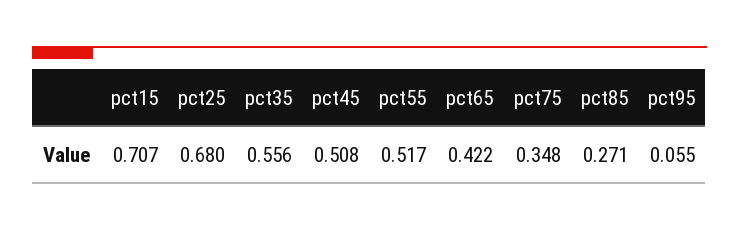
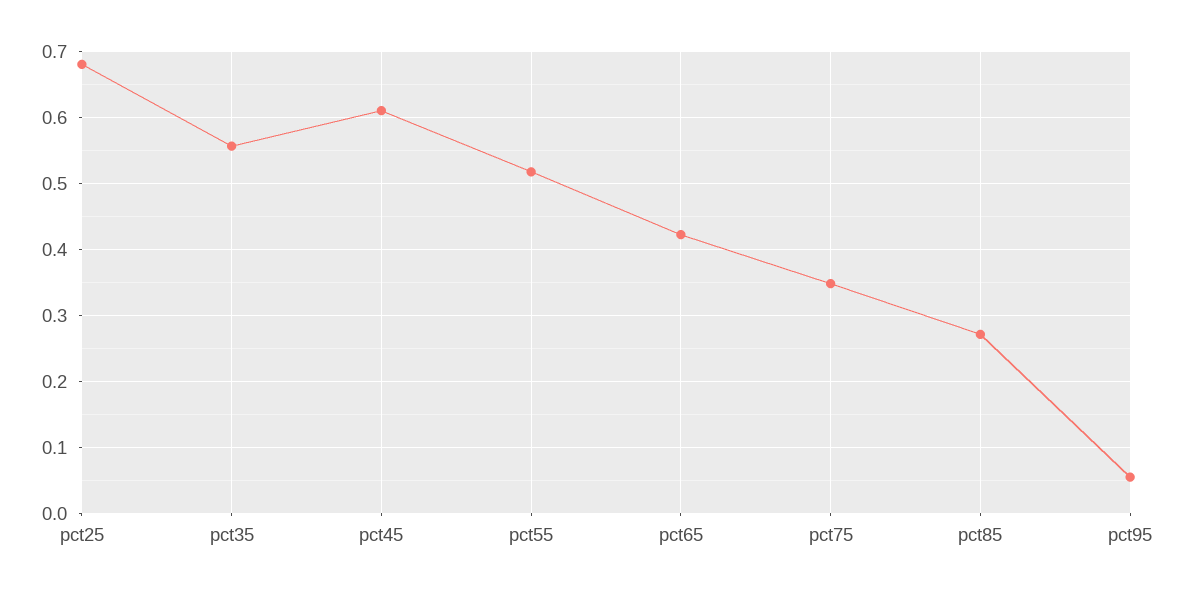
pct15: 0.707 -> none
pct45: 0.508 -> 0.61

